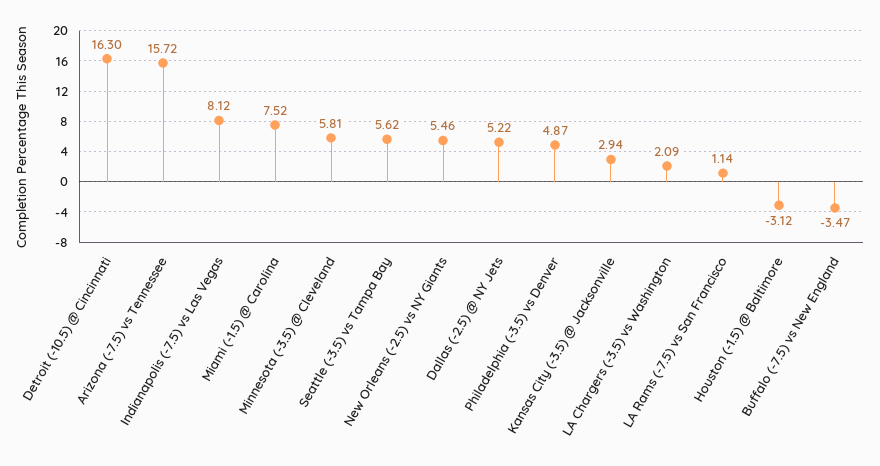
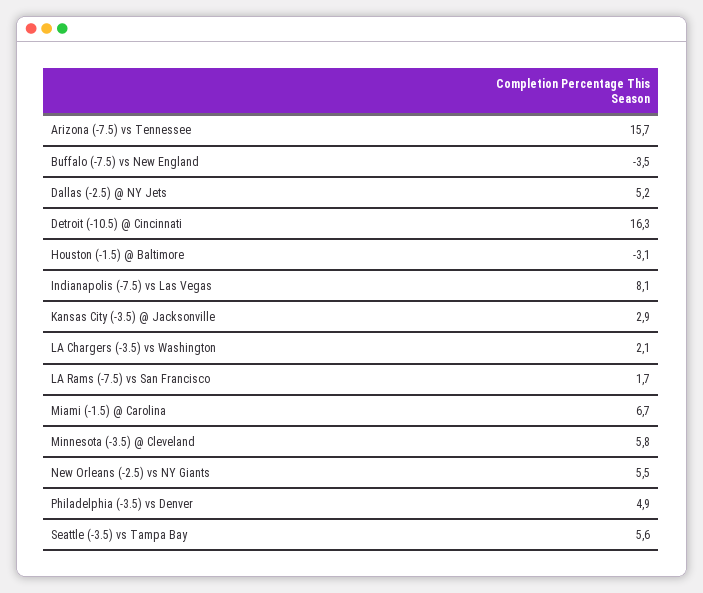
Miami (-1.5) @ Carolina: 7.52 -> 6.7
LA Rams (-7.5) vs San Francisco: 1.14 -> 1.7

